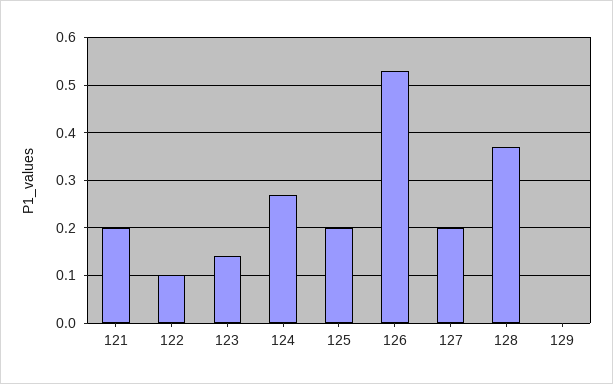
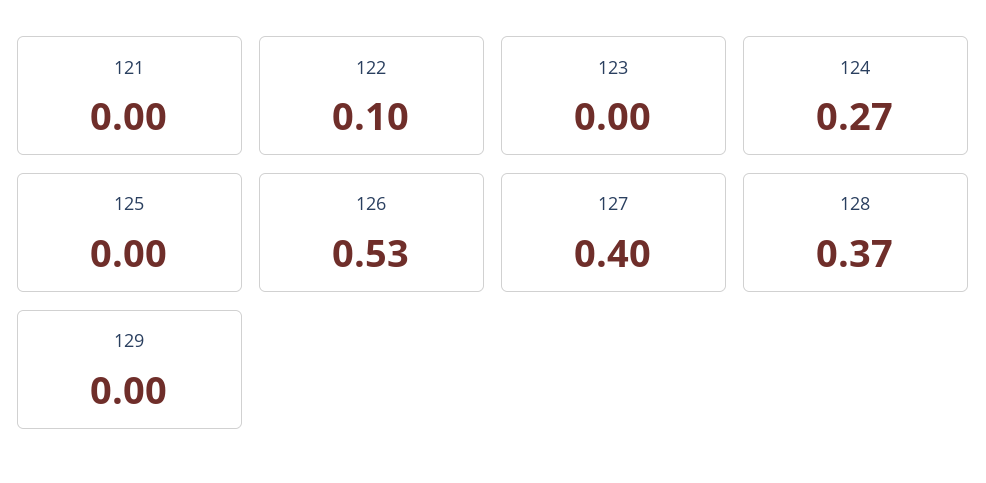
121: 0.2 -> 0
123: 0.15 -> 0
125: 0.2 -> 0
127: 0.2 -> 0.4

